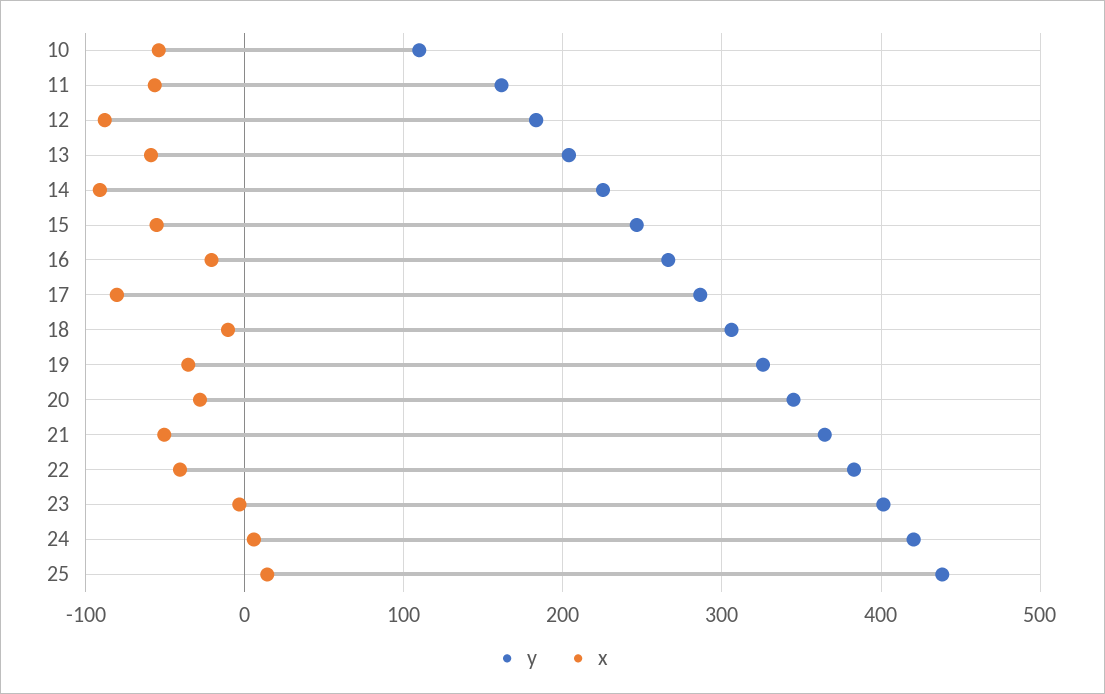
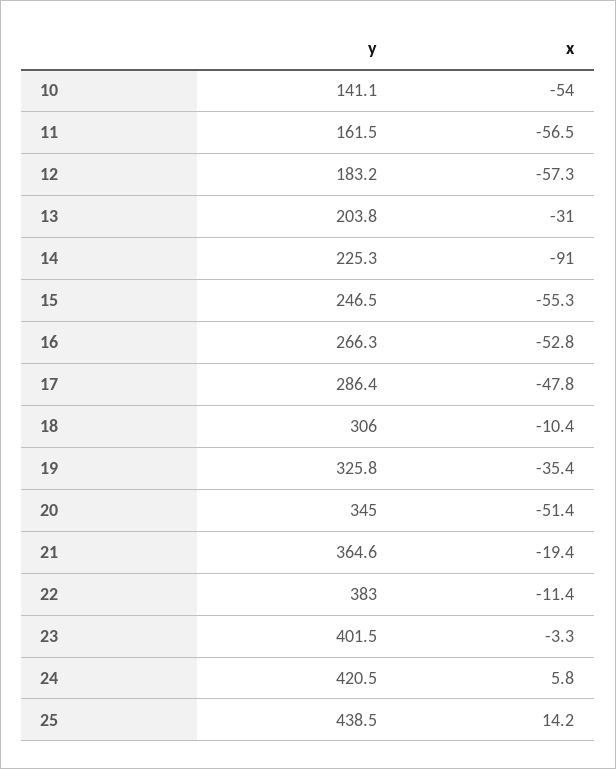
y, 10: 110 -> 141.1
x, 12: -90 -> -57.3
x, 13: -60 -> -31
x, 16: -20 -> -52.8
x, 17: -80 -> -47.8
x, 20: -30 -> -51.4
x, 21: -50 -> -19.4
x, 22: -40 -> -11.4

